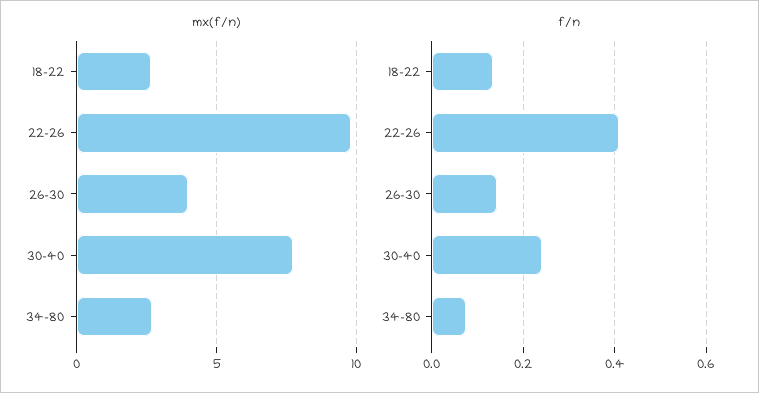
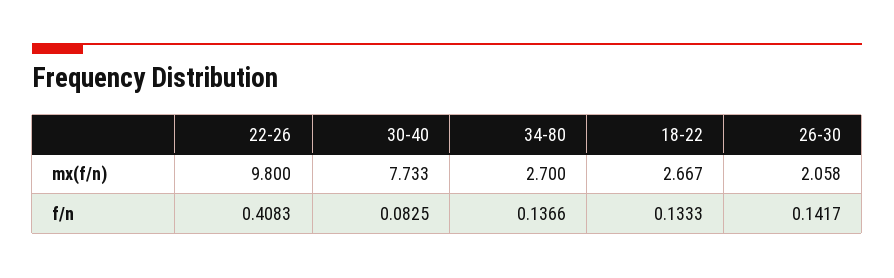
mx(f/n), 26-30: 4 -> 2.058
f/n, 30-40: 0.24 -> 0.0825
f/n, 34-80: 0.08 -> 0.1366

